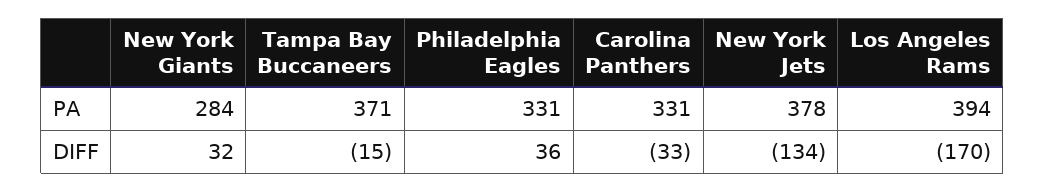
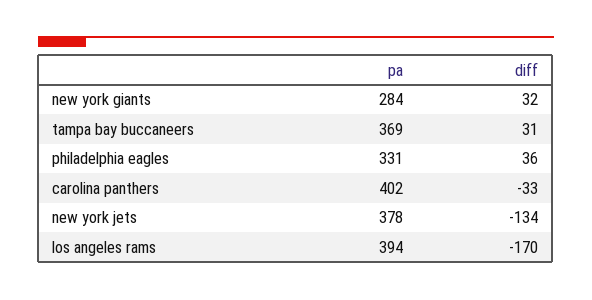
Tampa Bay Buccaneers, PA: 371 -> 369
Carolina Panthers, PA: 331 -> 402
Tampa Bay Buccaneers, DIFF: -15 -> 31

